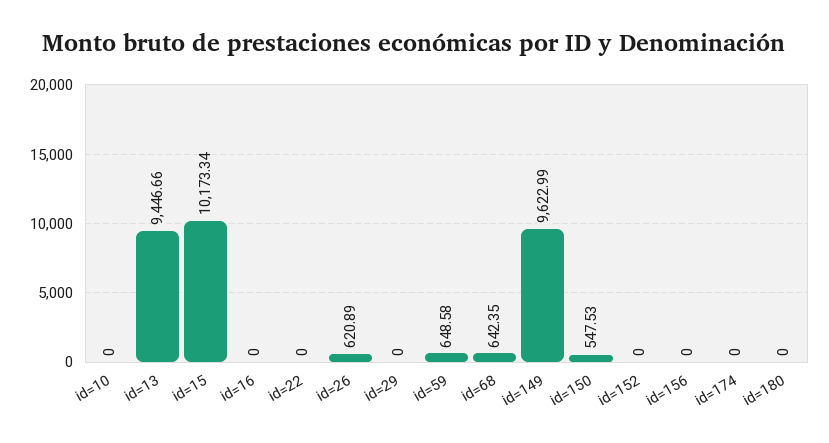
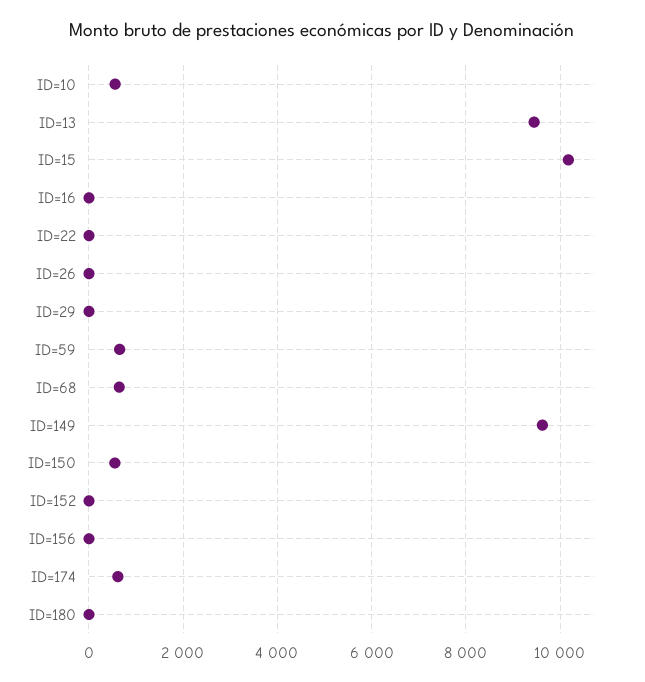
id=10: 0 -> 600
id=26: 620.89 -> 0
id=174: 0 -> 600

